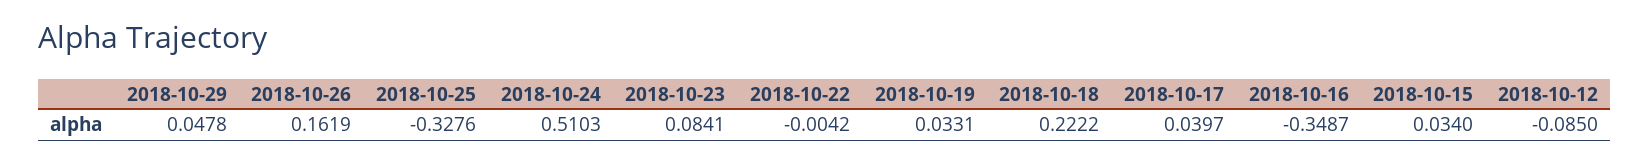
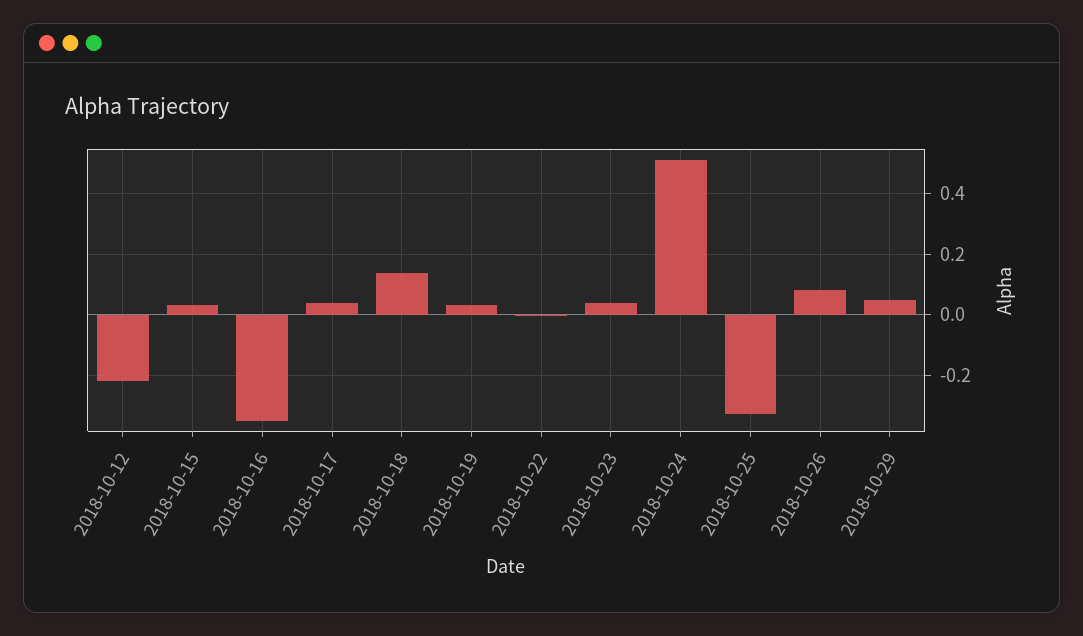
2018-10-26: 0.1619 -> 0.08
2018-10-23: 0.0841 -> 0.04
2018-10-18: 0.2222 -> 0.14
2018-10-12: -0.085 -> -0.22

